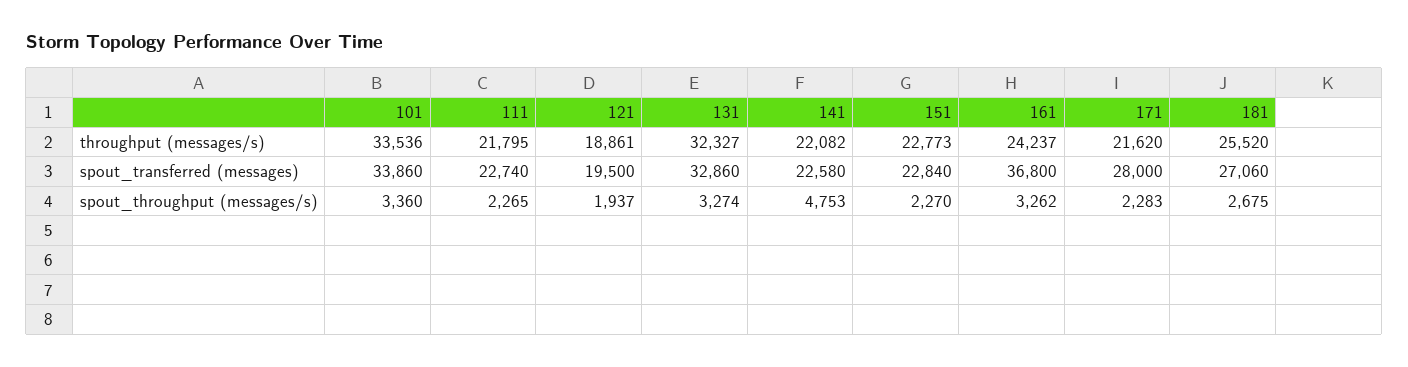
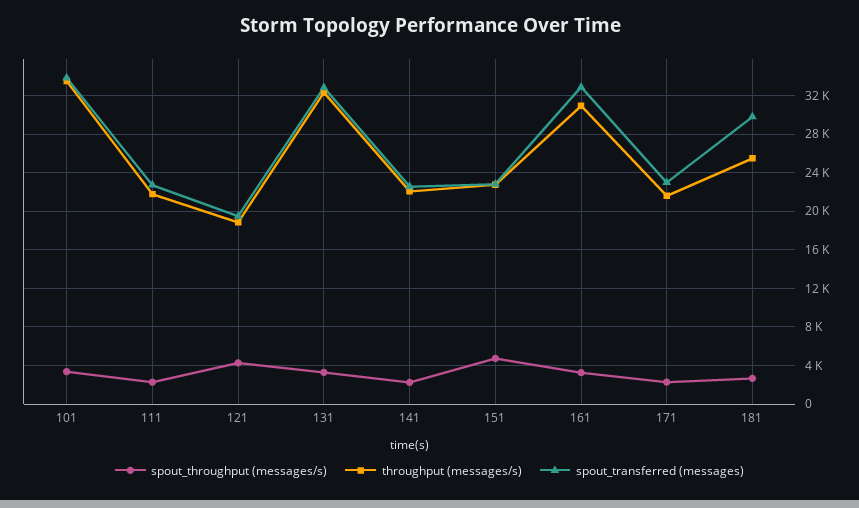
throughput (messages/s), 161: 24237 -> 31000
spout_transferred (messages), 161: 36800 -> 33000
spout_transferred (messages), 171: 28000 -> 23000
spout_transferred (messages), 181: 27060 -> 30000
spout_throughput (messages/s), 121: 1937 -> 4000
spout_throughput (messages/s), 141: 4753 -> 2000
spout_throughput (messages/s), 151: 2270 -> 5000

